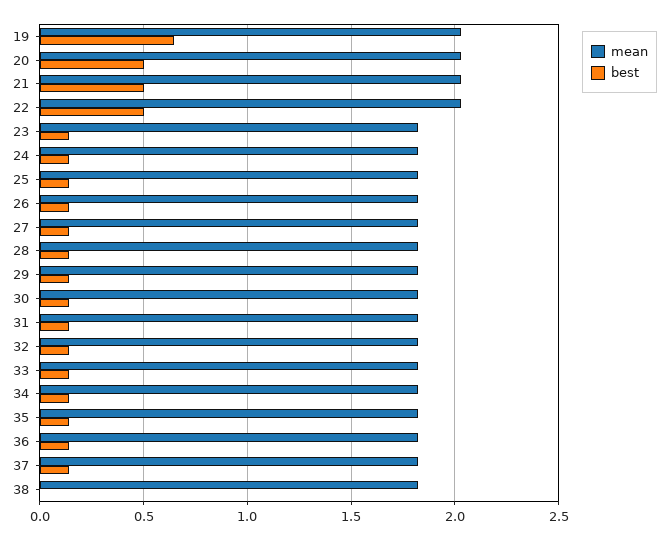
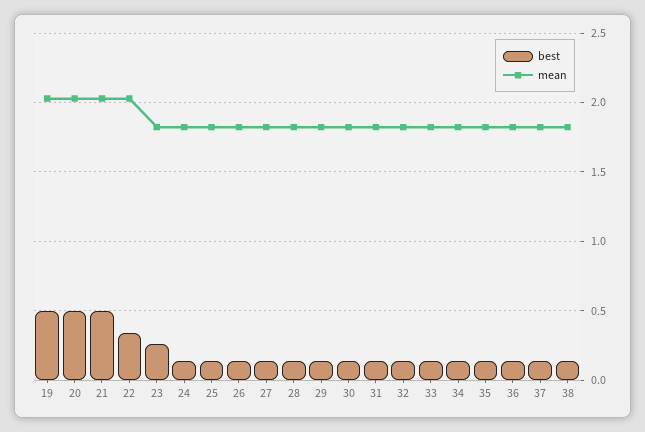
best, 19: 0.65 -> 0.5
best, 22: 0.5 -> 0.35
best, 23: 0.15 -> 0.25
best, 38: 0 -> 0.15

